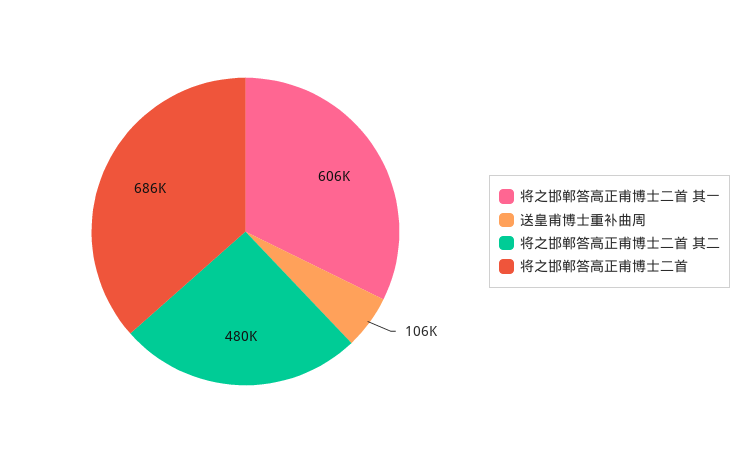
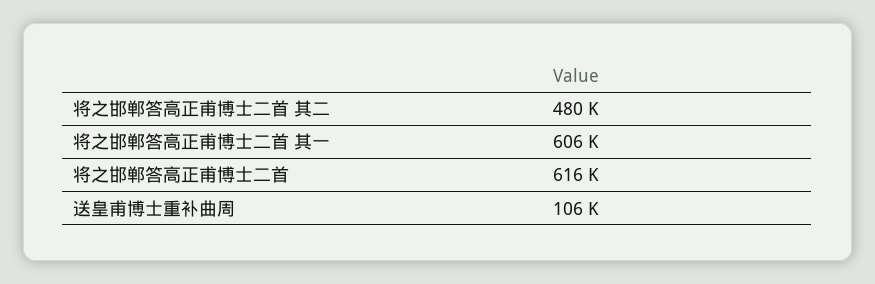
将之邯郸答高正甫博士二首: 686000 -> 616000

